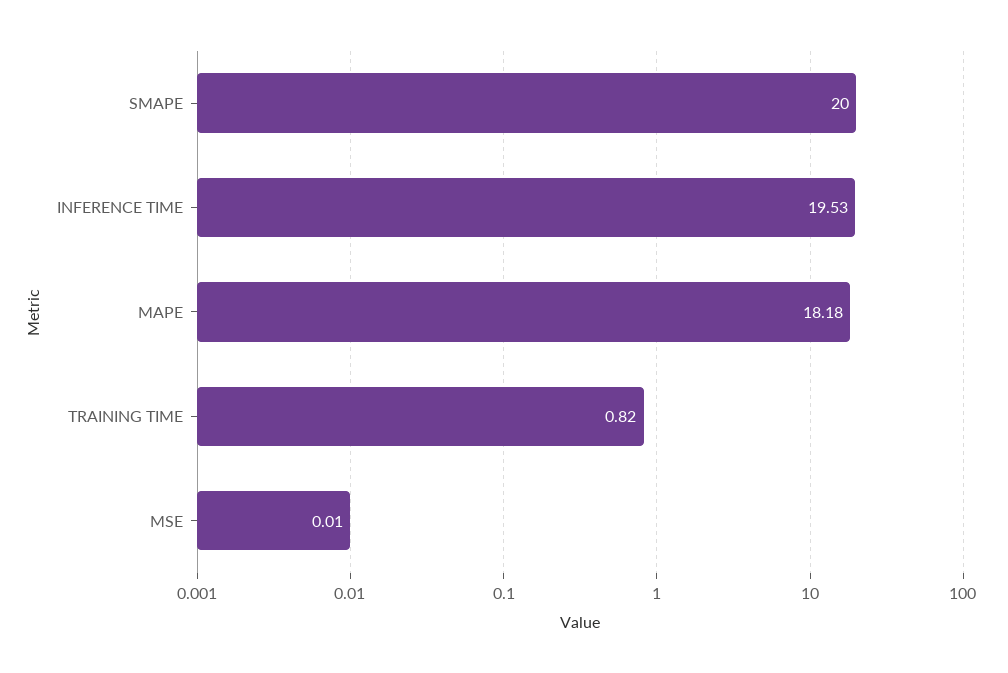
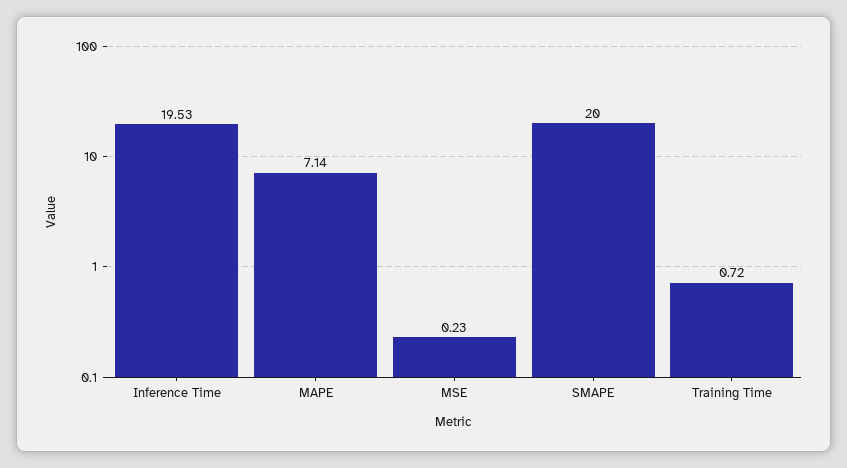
MAPE: 18.18 -> 7.14
TRAINING TIME: 0.82 -> 0.72
MSE: 0.01 -> 0.23

